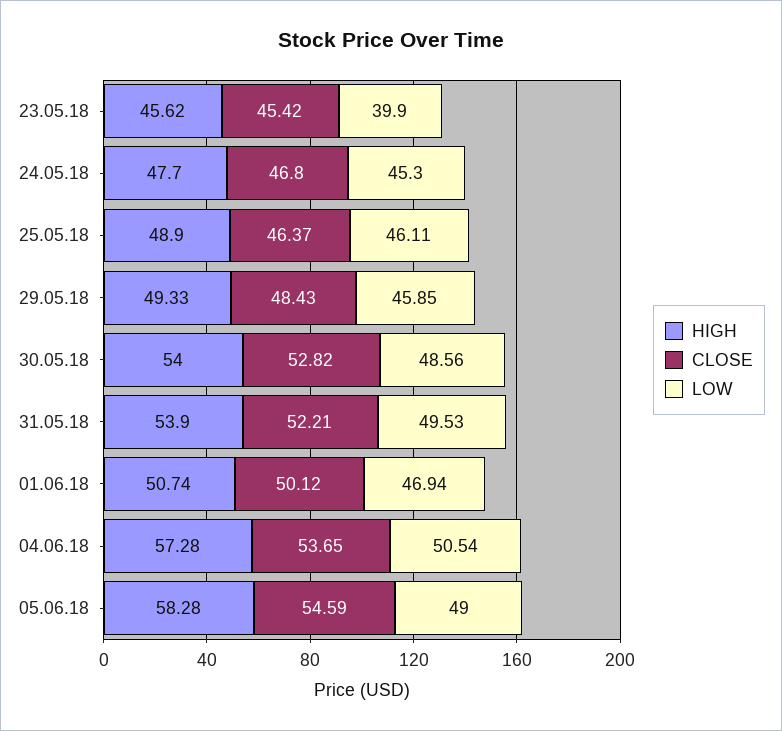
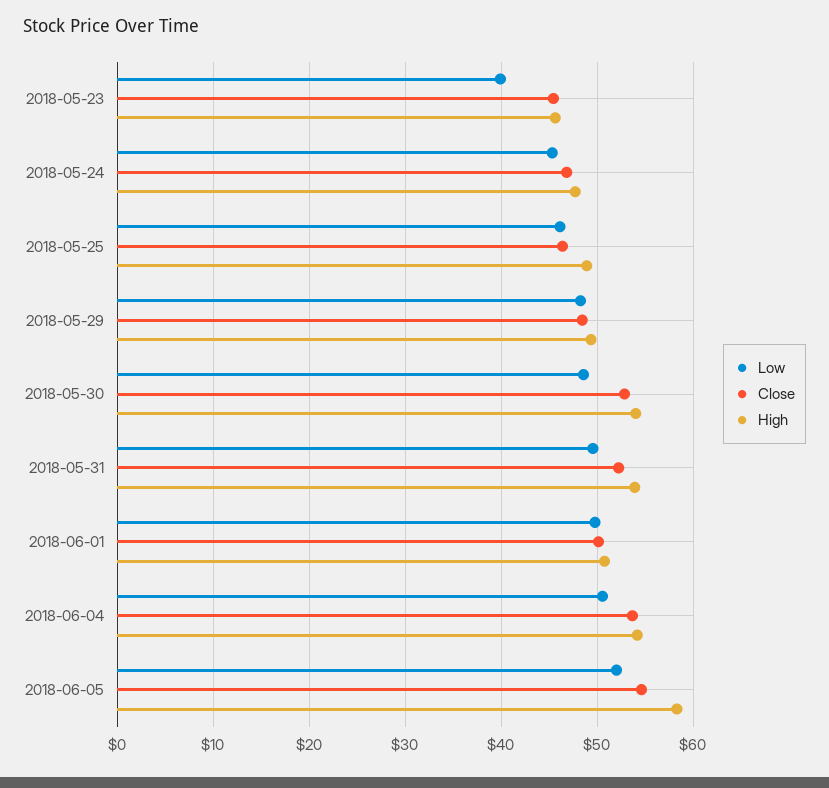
LOW, 29.05.18: 45.85 -> 48
LOW, 01.06.18: 46.94 -> 50
HIGH, 04.06.18: 57.28 -> 54
LOW, 05.06.18: 49 -> 52

